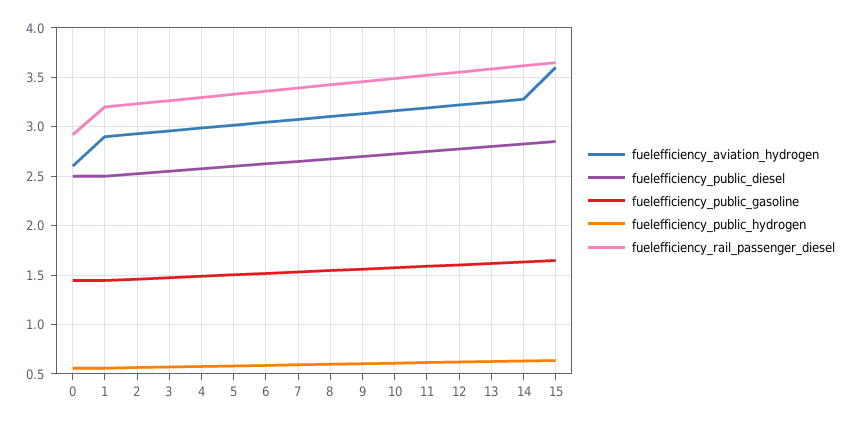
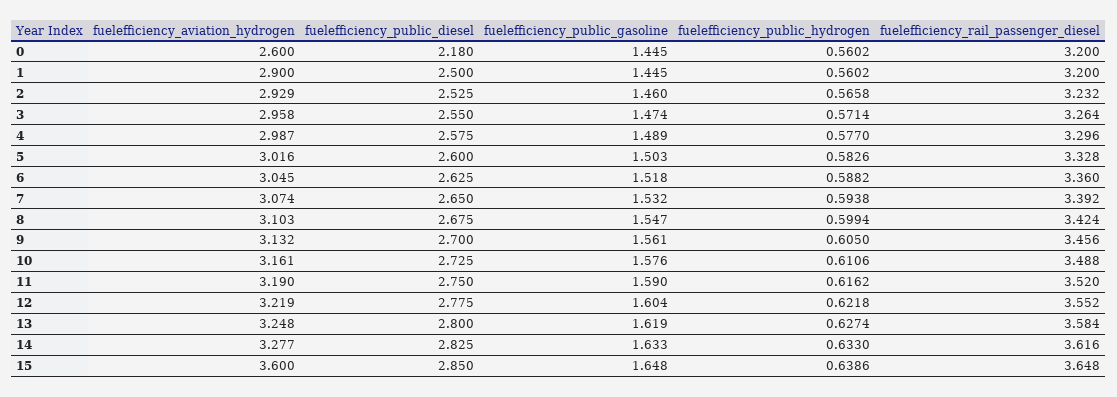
fuelefficiency_public_diesel, 0: 2.5 -> 2.18
fuelefficiency_rail_passenger_diesel, 0: 2.9 -> 3.2

